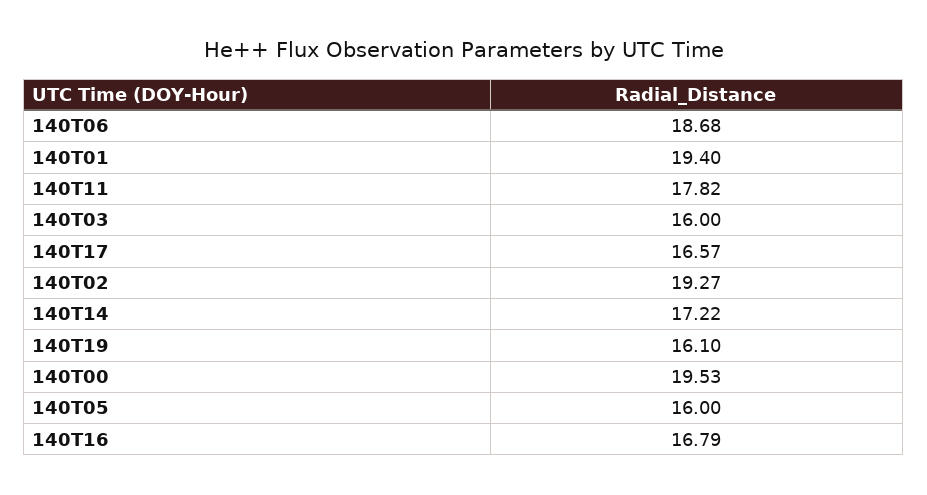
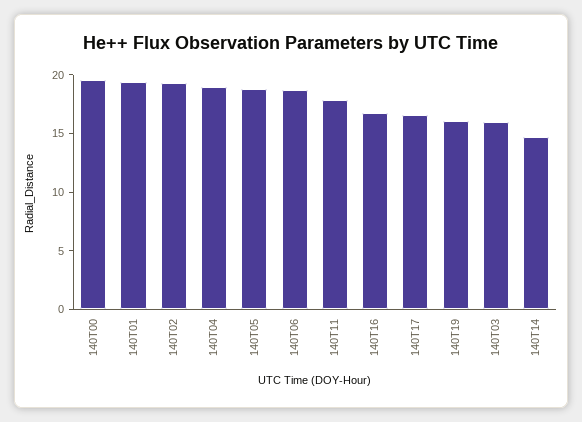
140T14: 17.22 -> 15
140T05: 16 -> 19
140T04: none -> 19

